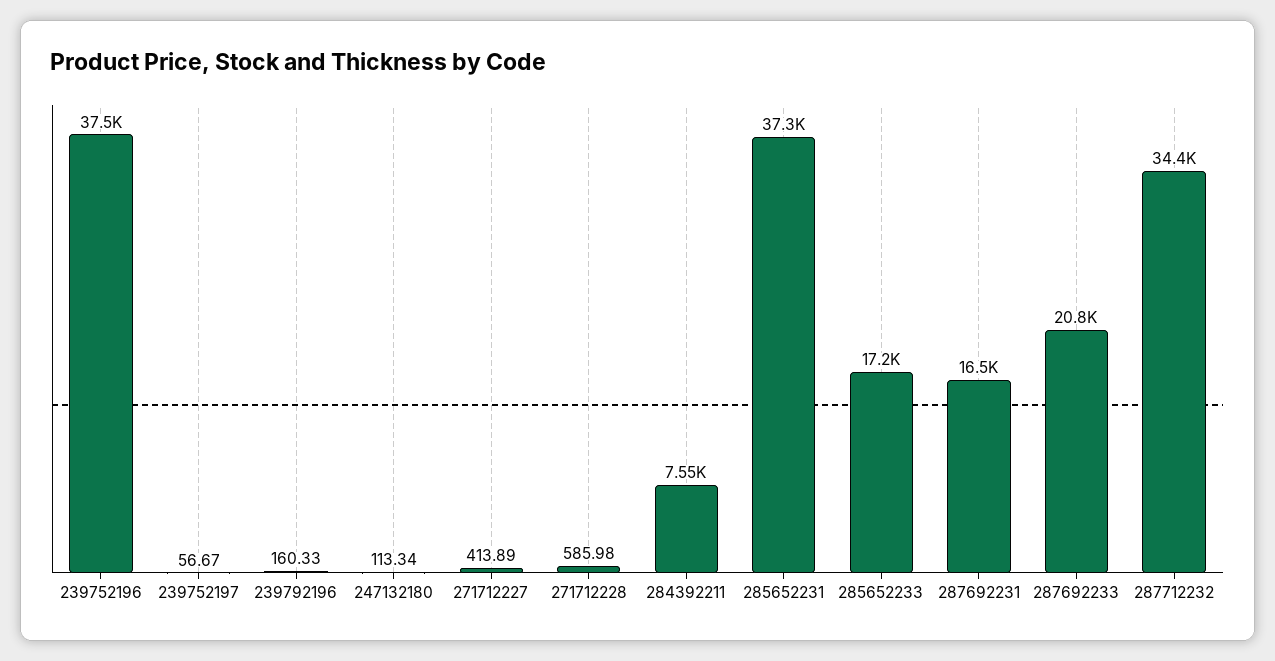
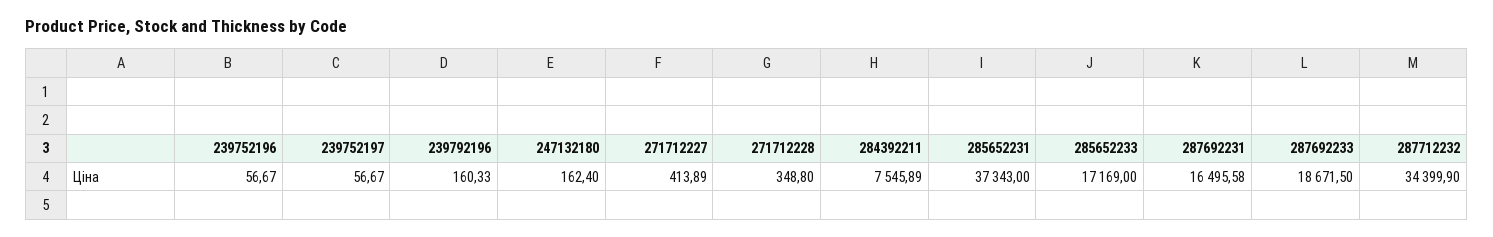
239752196: 37500 -> 56.67
247132180: 113.34 -> 162.4
271712228: 585.98 -> 348.8
287692233: 20800 -> 18671.5

